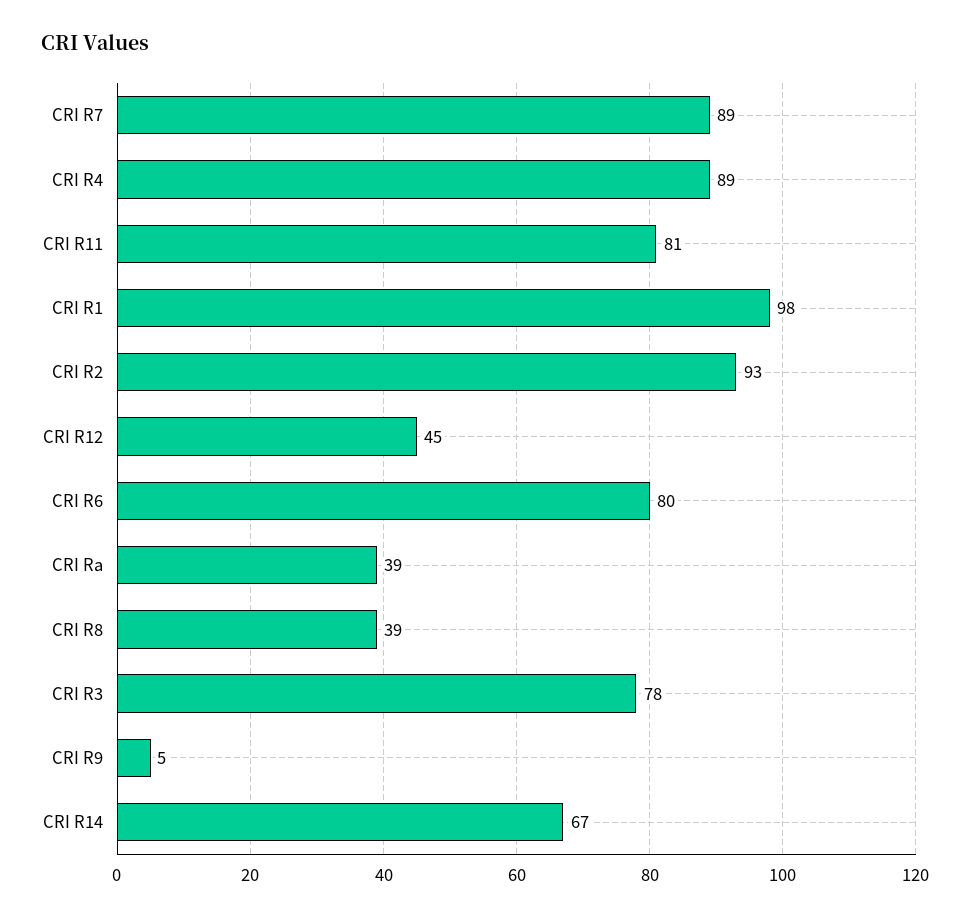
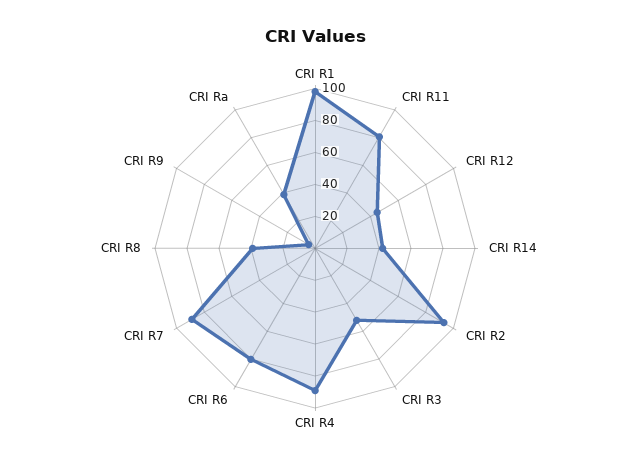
CRI R3: 78 -> 50
CRI R14: 67 -> 40

